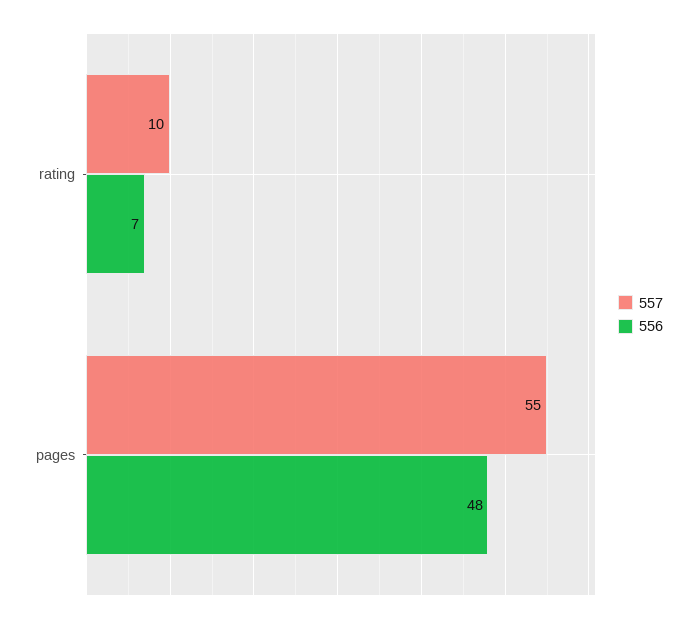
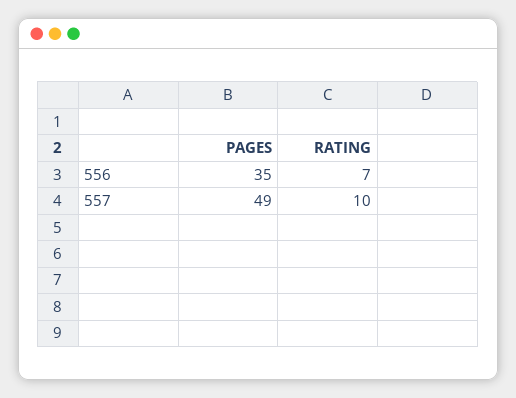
557, pages: 55 -> 49
556, pages: 48 -> 35

